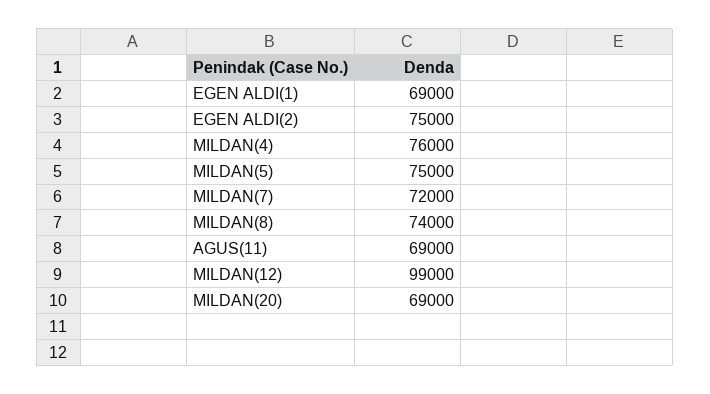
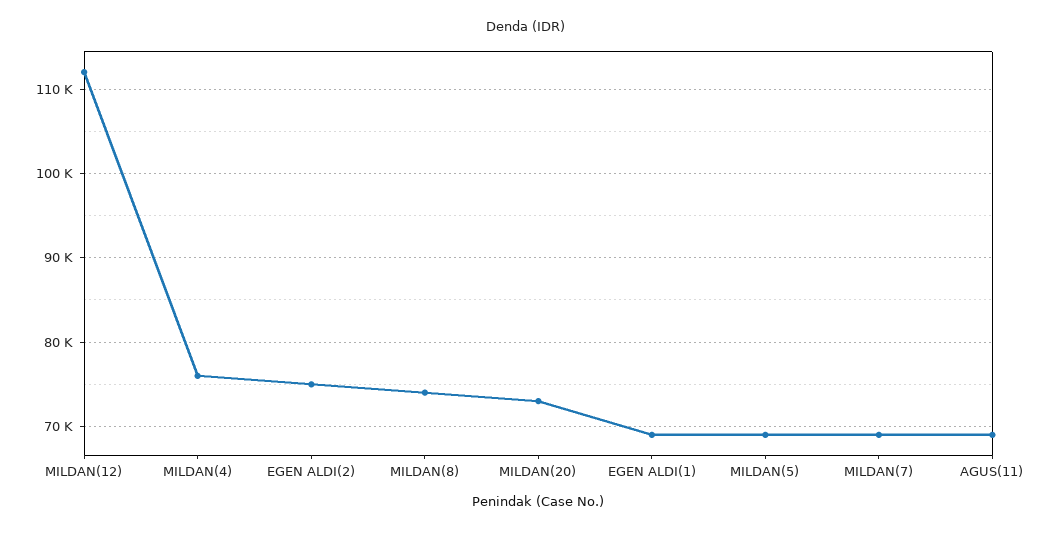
MILDAN(5): 75000 -> 69000
MILDAN(7): 72000 -> 69000
MILDAN(12): 99000 -> 112000
MILDAN(20): 69000 -> 73000

